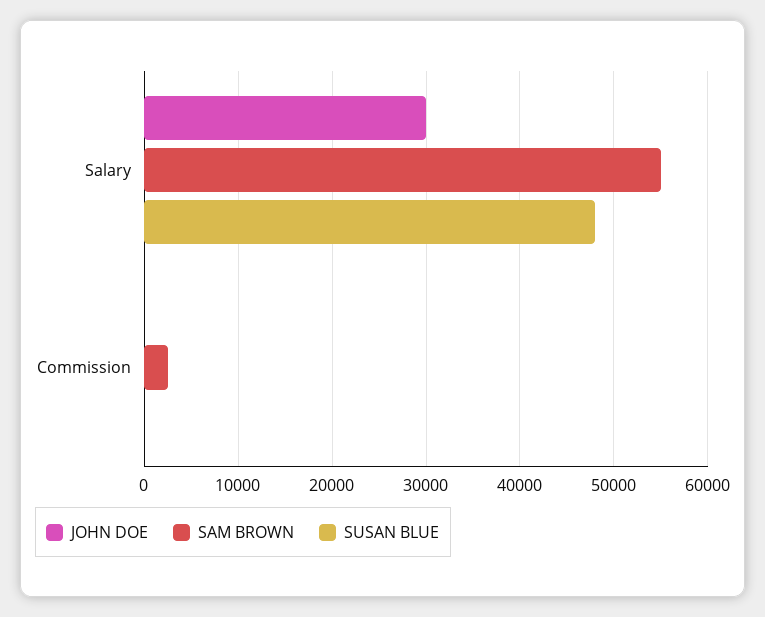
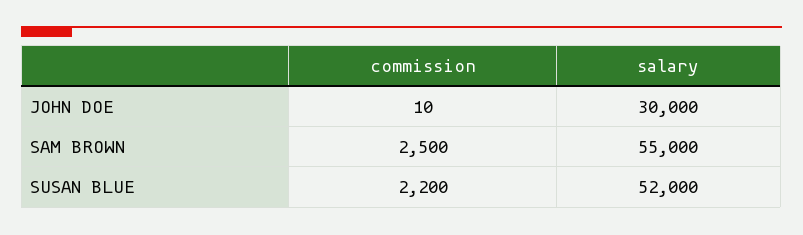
SUSAN BLUE, Salary: 48000 -> 52000
SUSAN BLUE, Commission: 0 -> 2200

